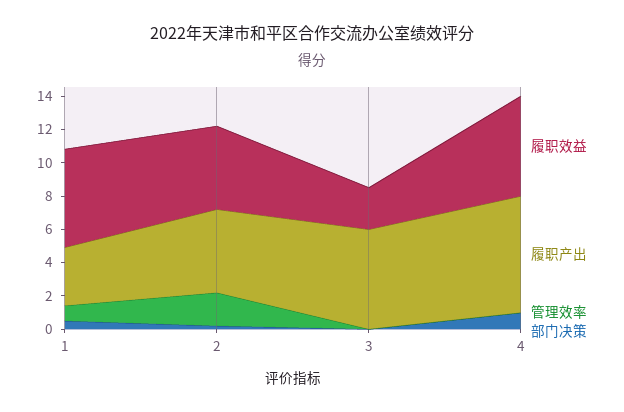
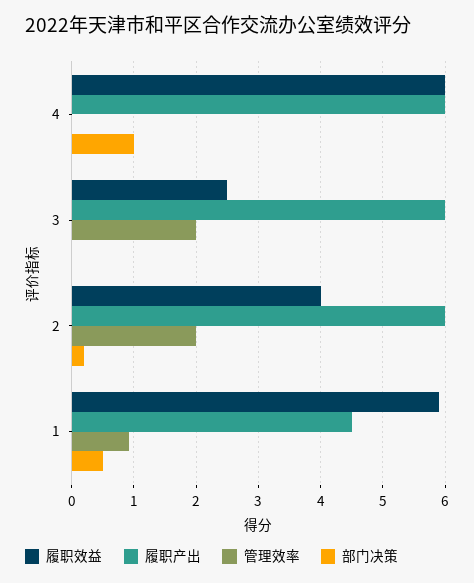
履职产出, 1: 3.5 -> 4.5
履职效益, 2: 5 -> 4
履职产出, 2: 5 -> 6
管理效率, 3: 0 -> 2
履职产出, 4: 7 -> 6

